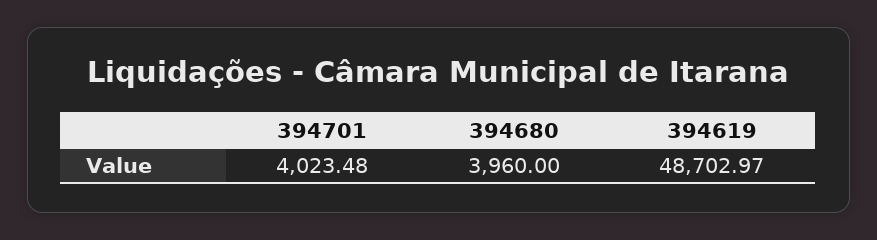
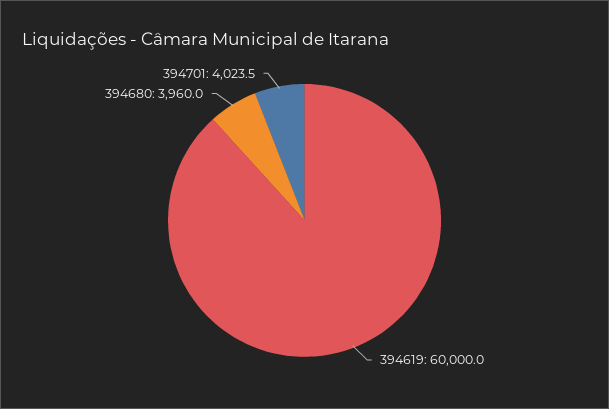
394619: 48702.97 -> 60000

